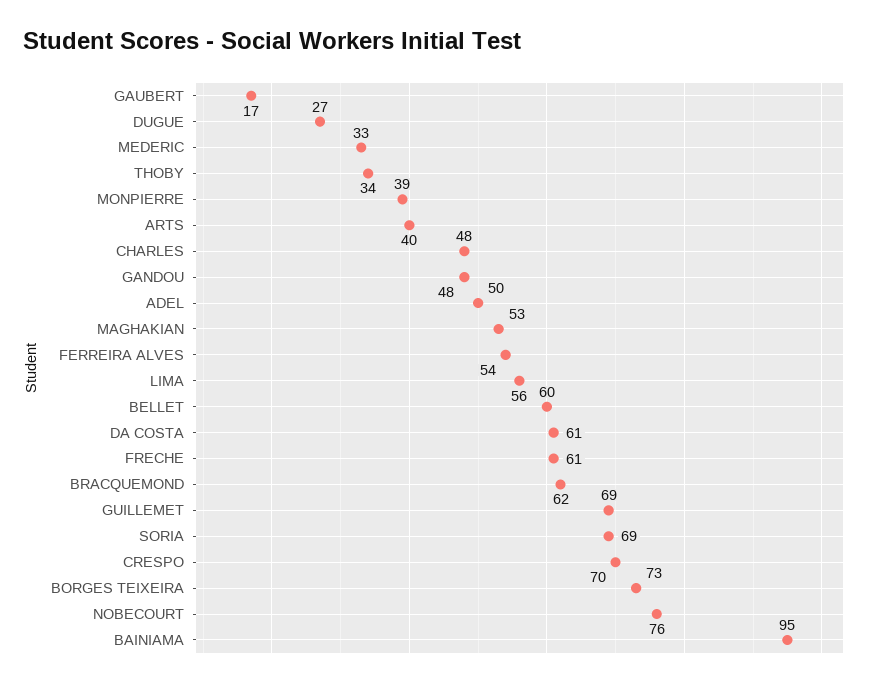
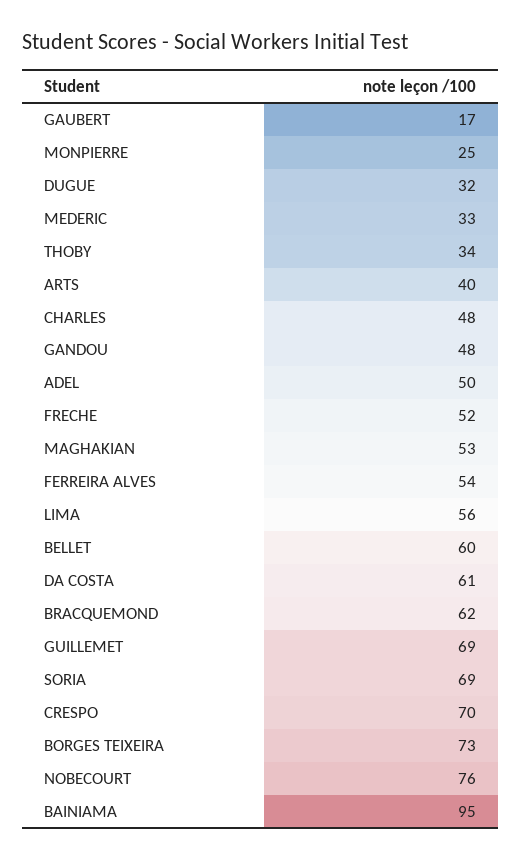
DUGUE: 27 -> 32
MONPIERRE: 39 -> 25
FRECHE: 61 -> 52

